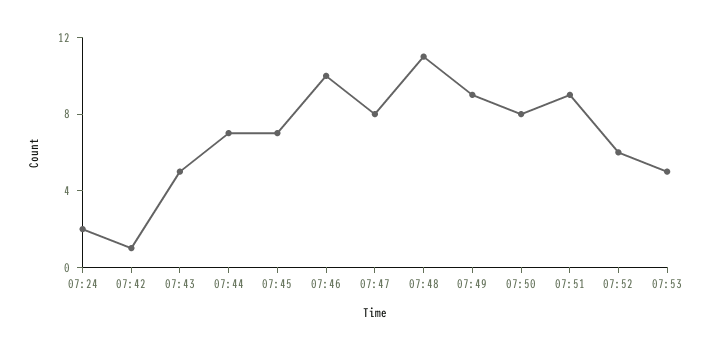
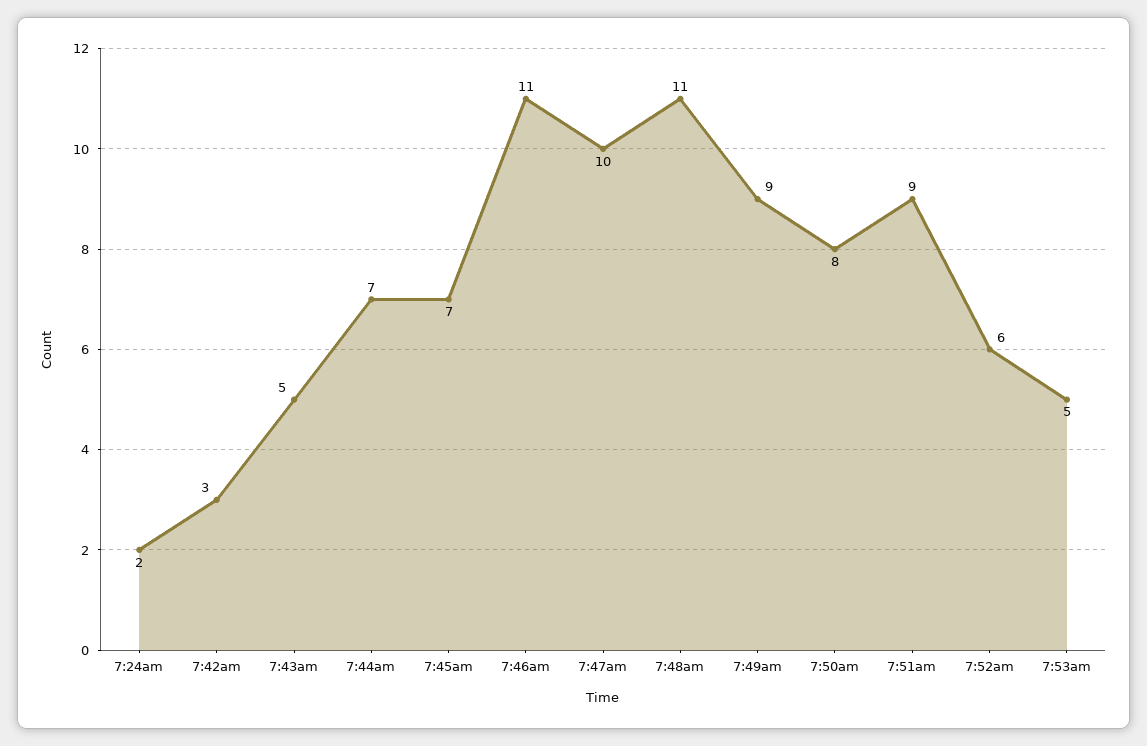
07:42: 1 -> 3
07:46: 10 -> 11
07:47: 8 -> 10

